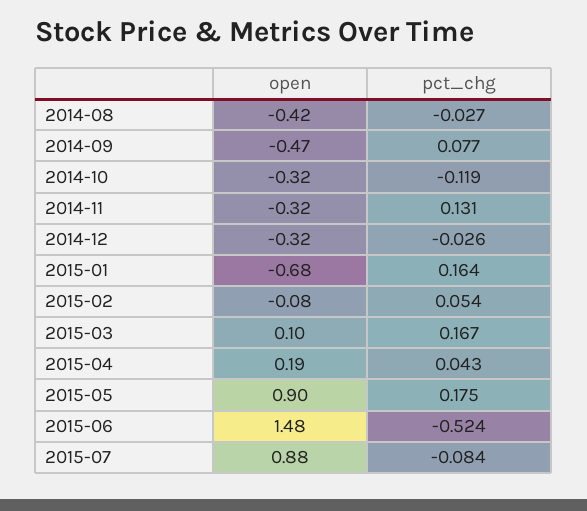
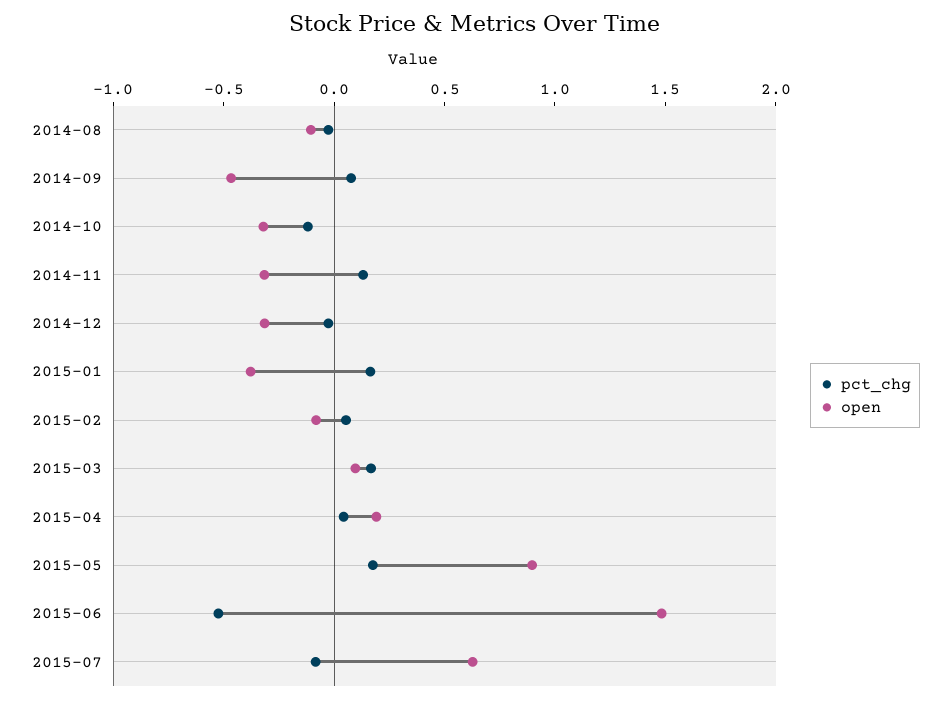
open, 2014-08: -0.42 -> -0.1
open, 2015-01: -0.68 -> -0.4
open, 2015-07: 0.88 -> 0.6

